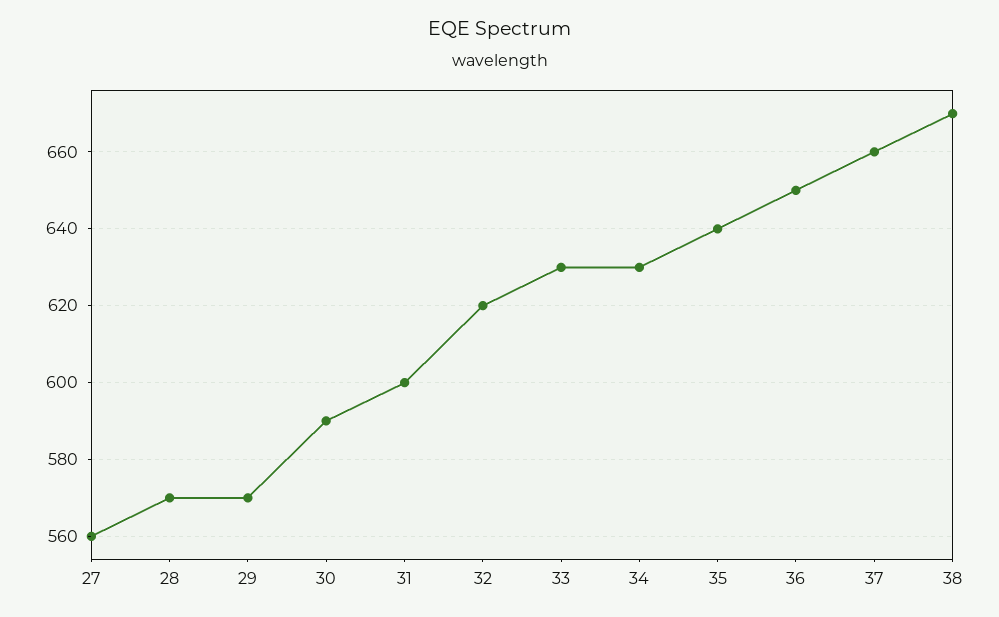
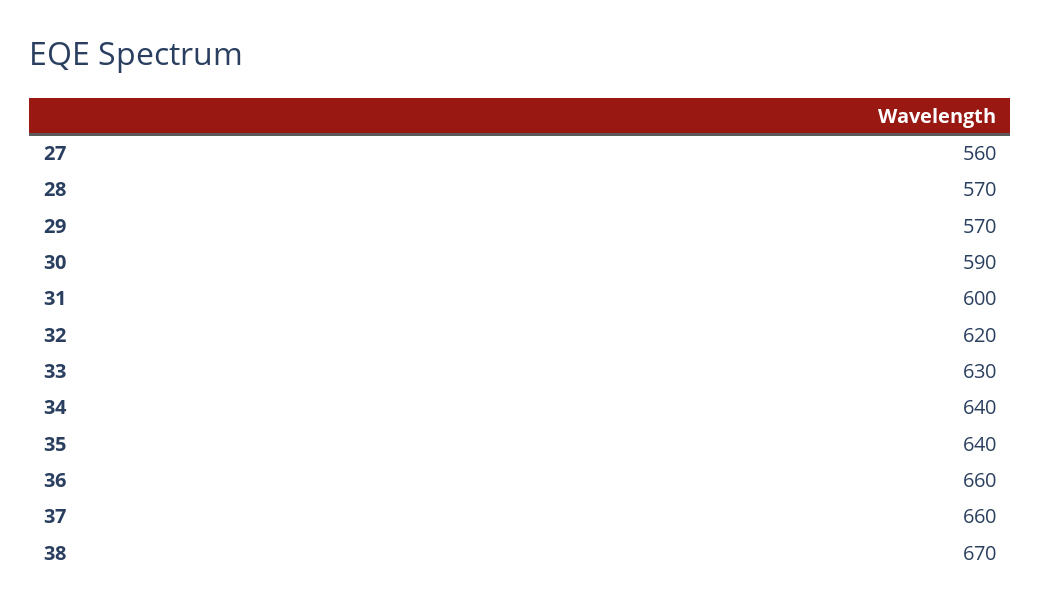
34: 630 -> 640
36: 650 -> 660

